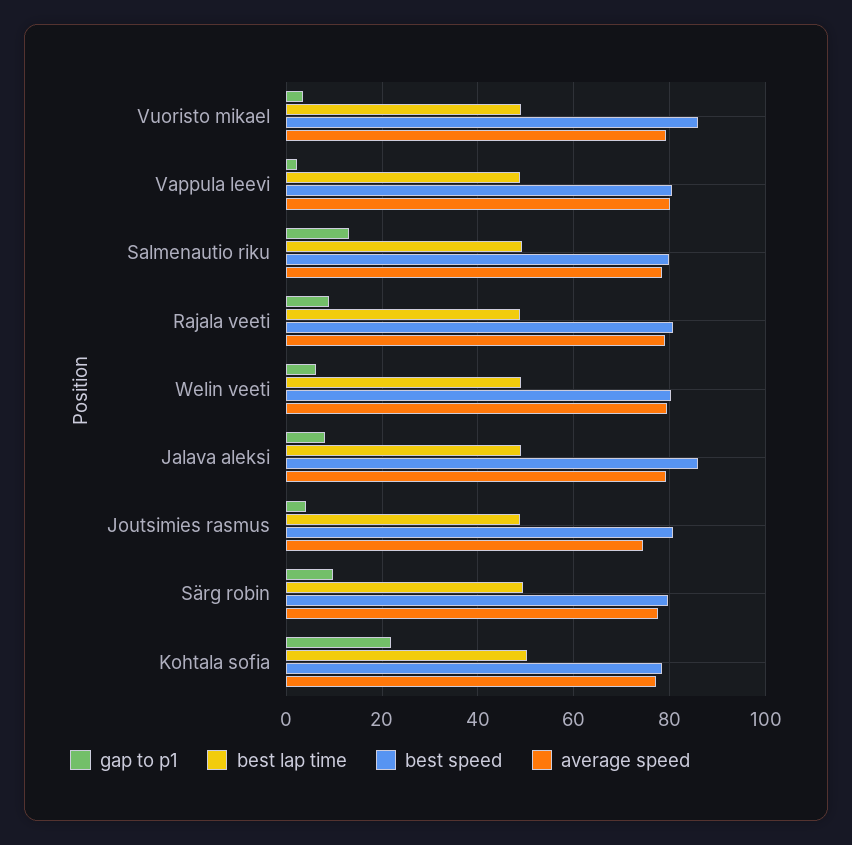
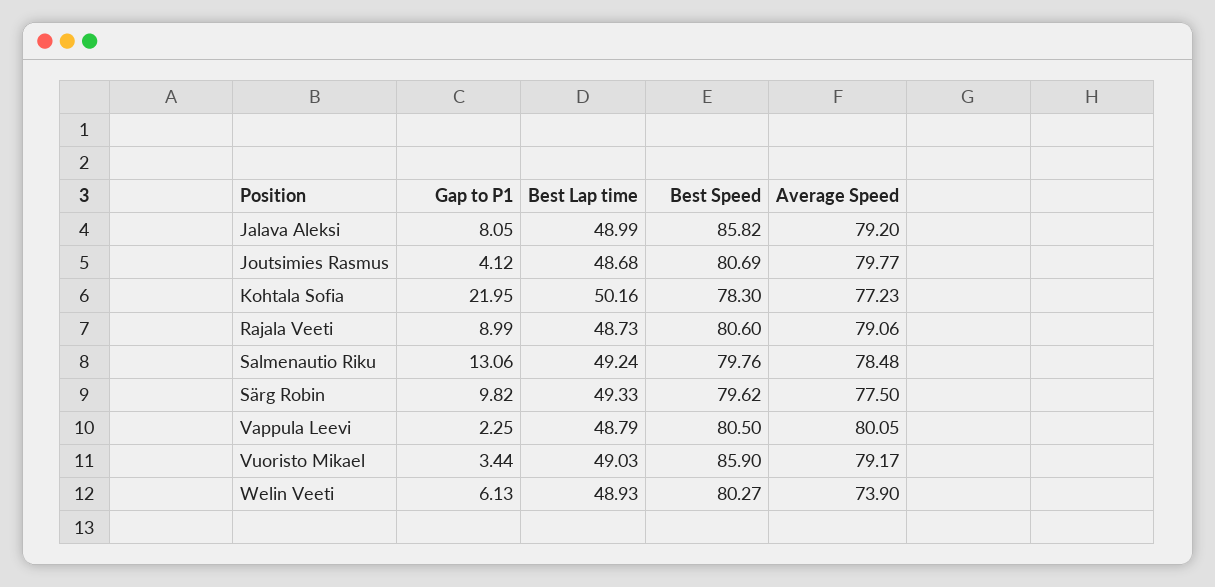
average speed, Welin veeti: 80 -> 73.9
average speed, Joutsimies rasmus: 74 -> 79.77

